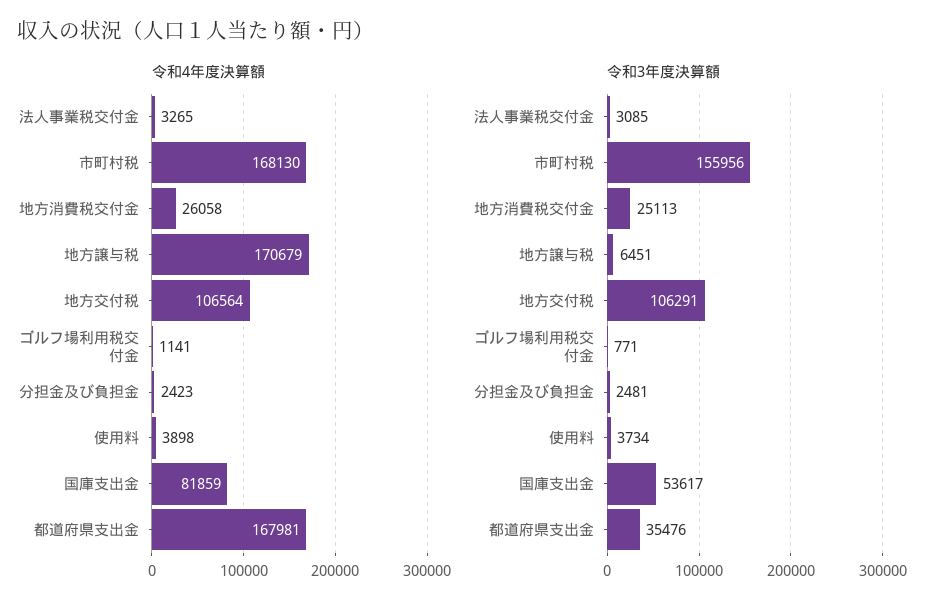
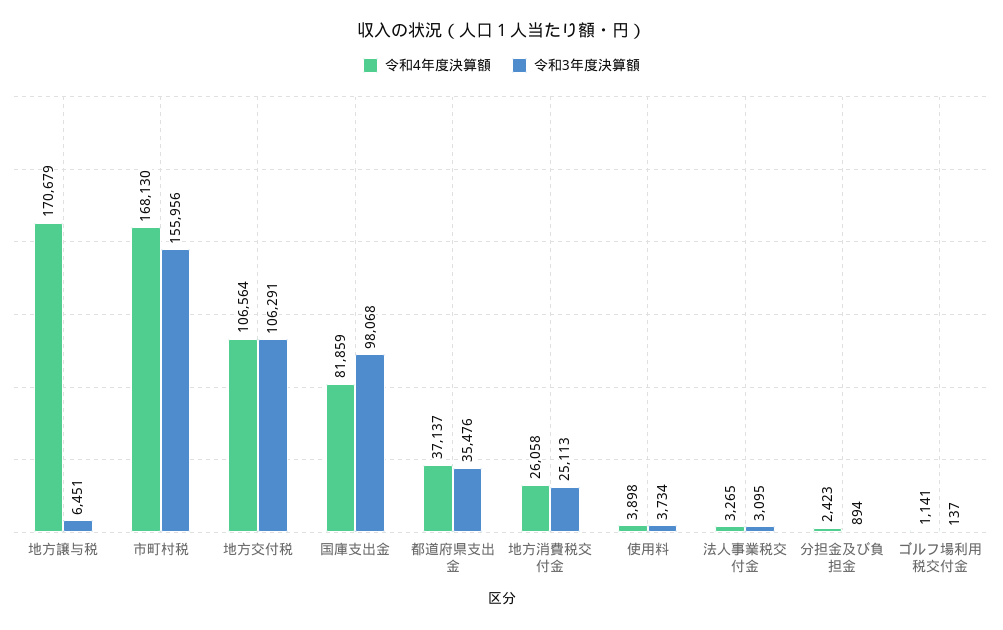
令和4年度決算額, 都道府県支出金: 167981 -> 37137
令和3年度決算額, 法人事業税交付金: 3085 -> 3095
令和3年度決算額, ゴルフ場利用税交付金: 771 -> 137
令和3年度決算額, 分担金及び負担金: 2481 -> 894
令和3年度決算額, 国庫支出金: 53617 -> 98068

